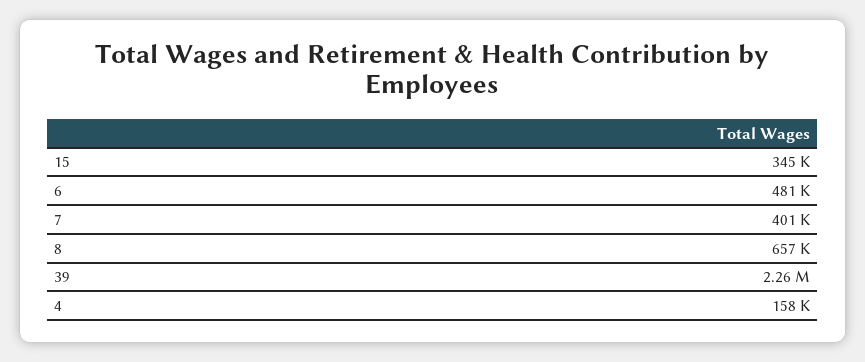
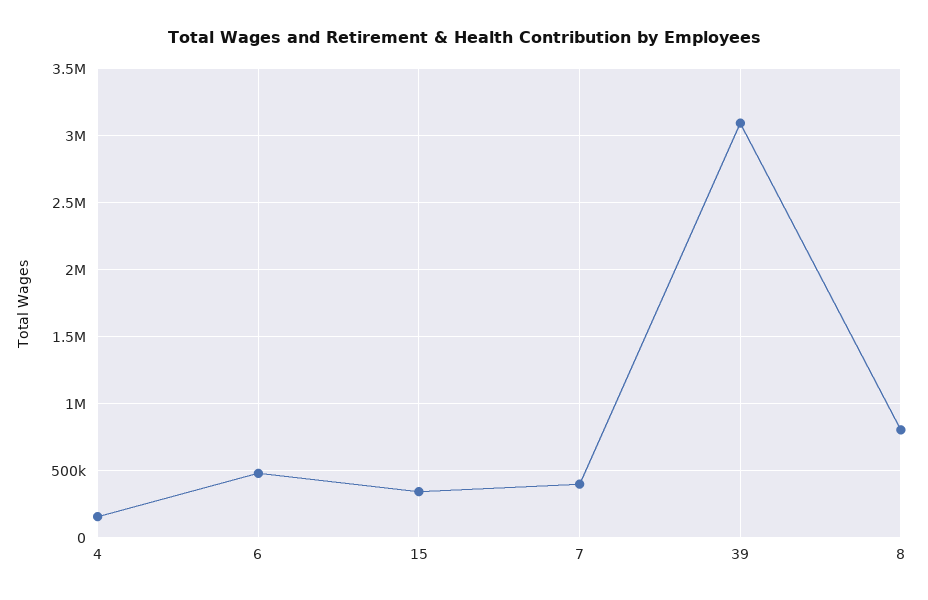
8: 657000 -> 800000
39: 2260000 -> 3100000

